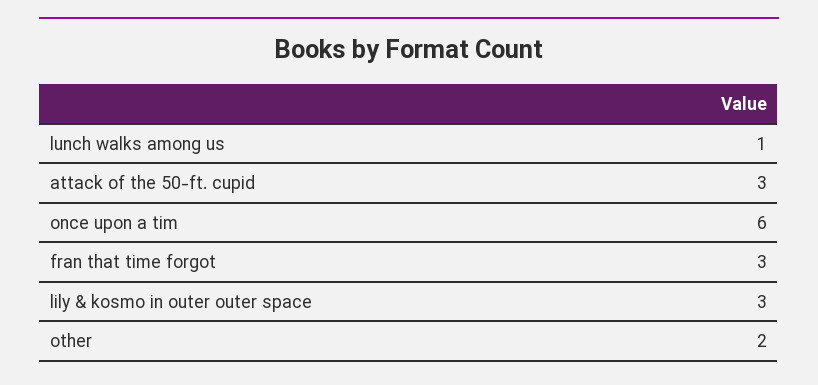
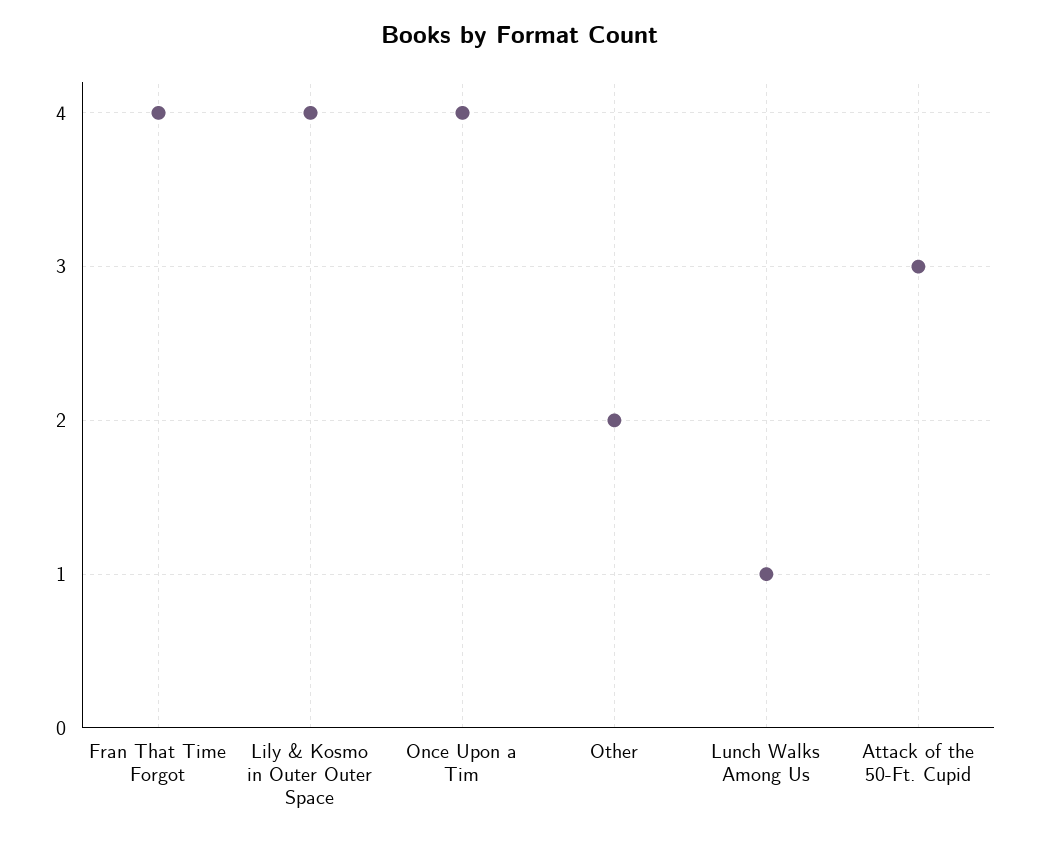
once upon a tim: 6 -> 4
fran that time forgot: 3 -> 4
lily & kosmo in outer outer space: 3 -> 4

